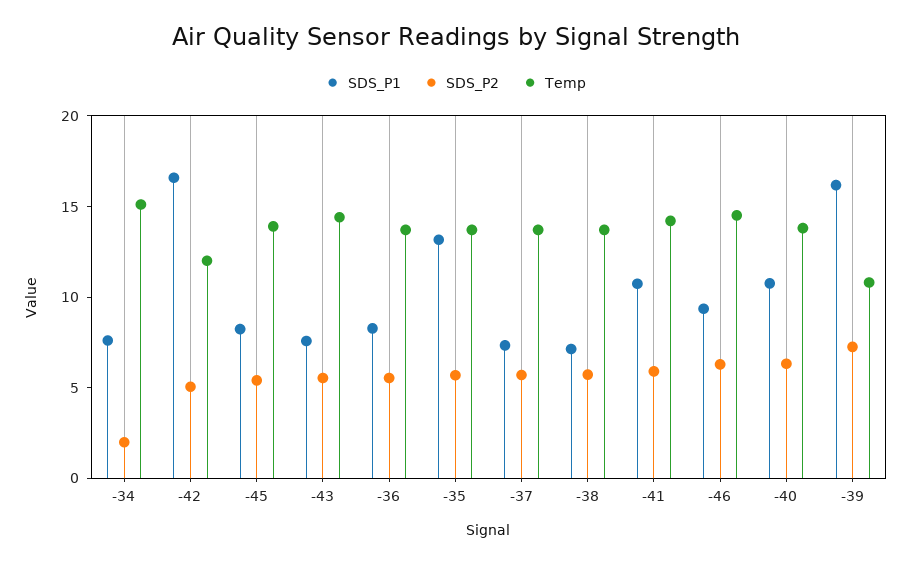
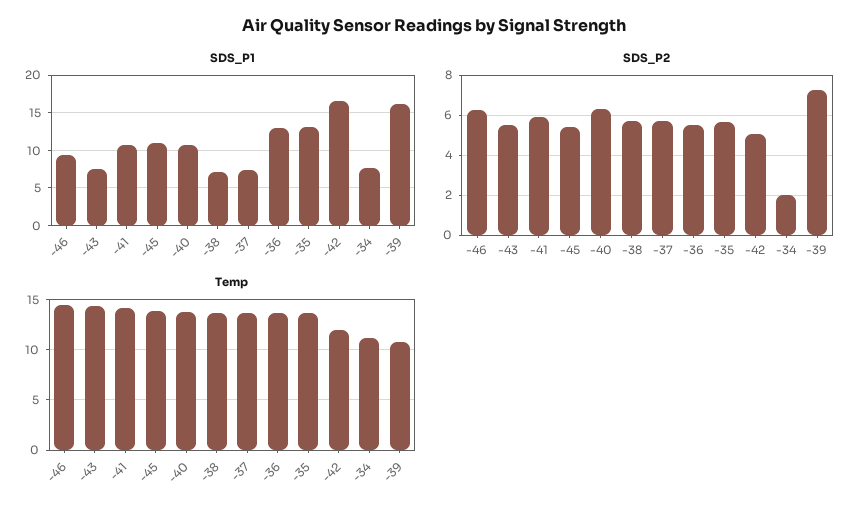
Temp, -34: 15 -> 11
SDS_P1, -45: 8 -> 11
SDS_P1, -36: 8 -> 13

